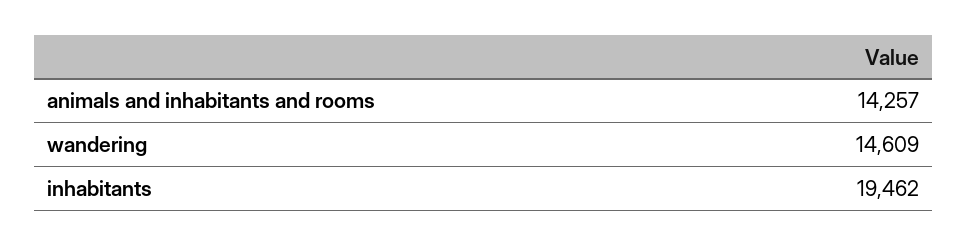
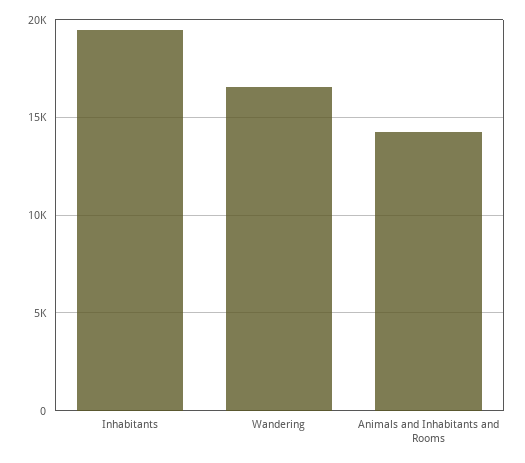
wandering: 14609 -> 16500

